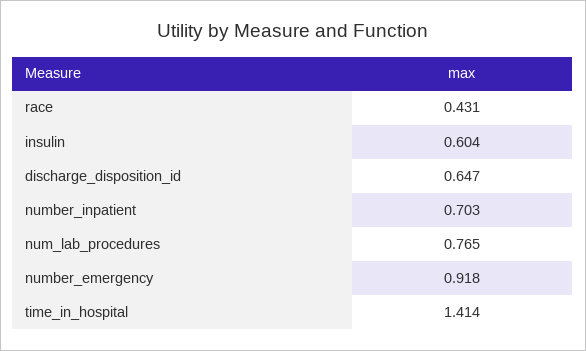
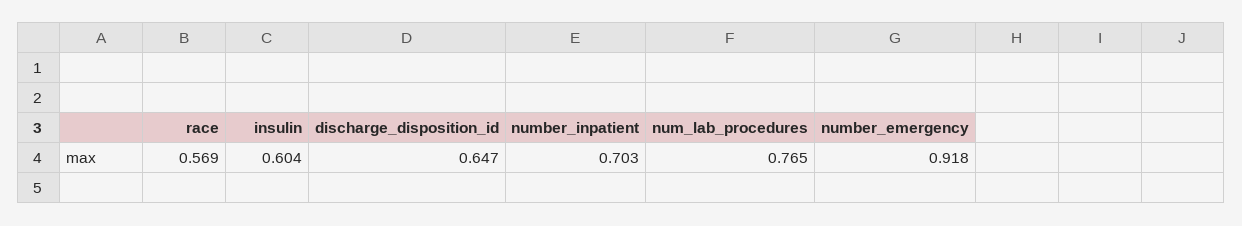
race: 0.431 -> 0.569
time_in_hospital: 1.414 -> none

